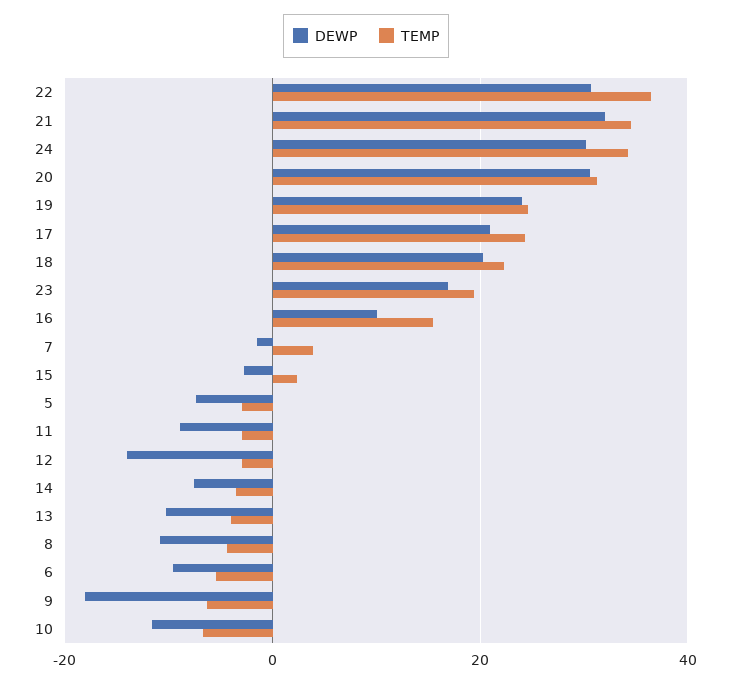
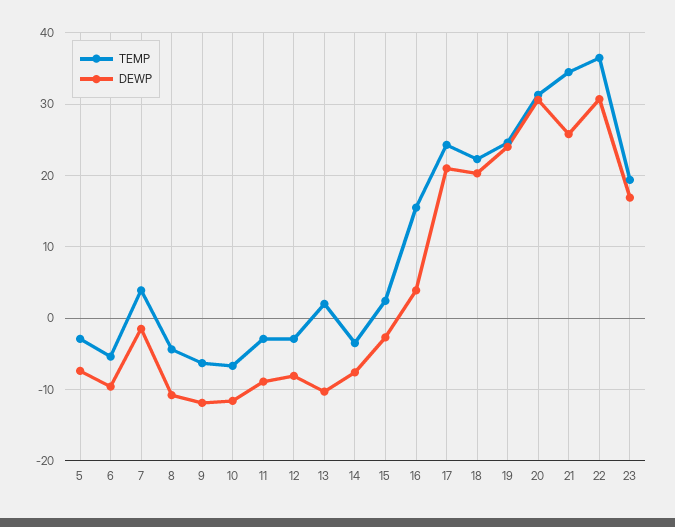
DEWP, 21: 32 -> 26
DEWP, 24: 30 -> none
TEMP, 24: 34 -> none
DEWP, 16: 10 -> 4
DEWP, 12: -14 -> -8
TEMP, 13: -4 -> 2
DEWP, 9: -18 -> -12

